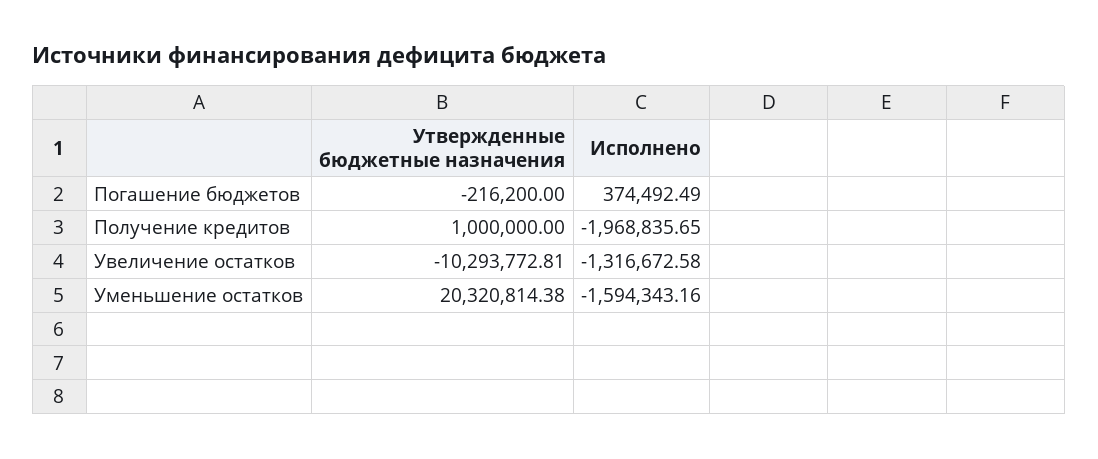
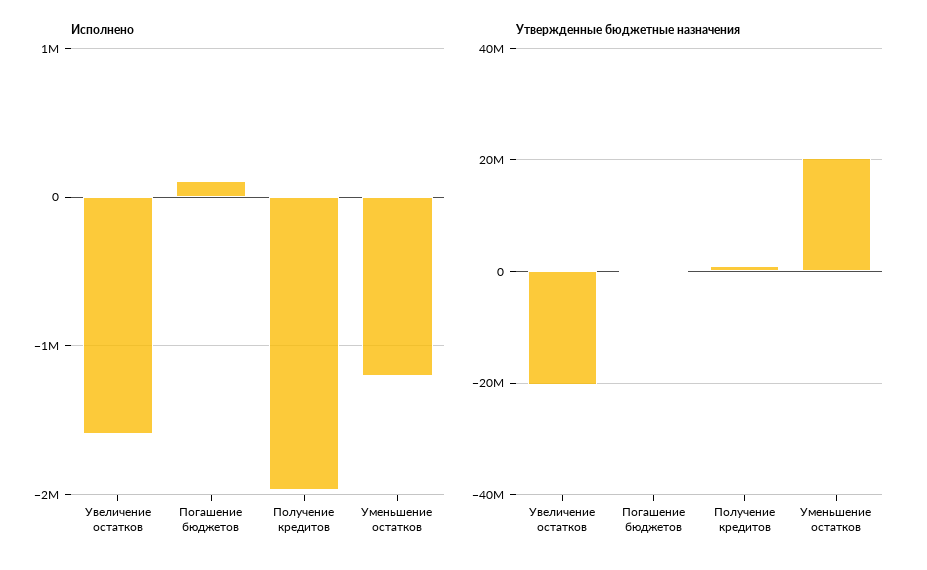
Исполнено, Погашение бюджетов: 374492.49 -> 100000
Утвержденные бюджетные назначения, Увеличение остатков: -10293772.81 -> -20000000
Исполнено, Увеличение остатков: -1316672.58 -> -1600000
Исполнено, Уменьшение остатков: -1594343.16 -> -1200000

